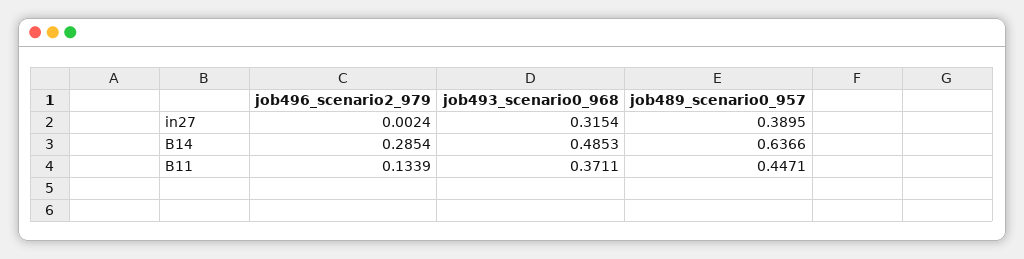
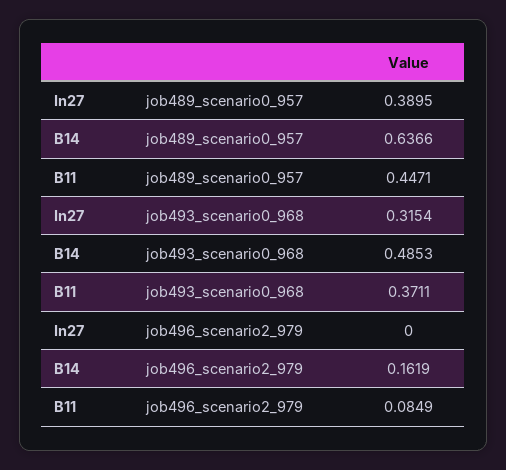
job496_scenario2_979, in27: 0.0024 -> 0
job496_scenario2_979, B14: 0.2854 -> 0.1619
job496_scenario2_979, B11: 0.1339 -> 0.0849

